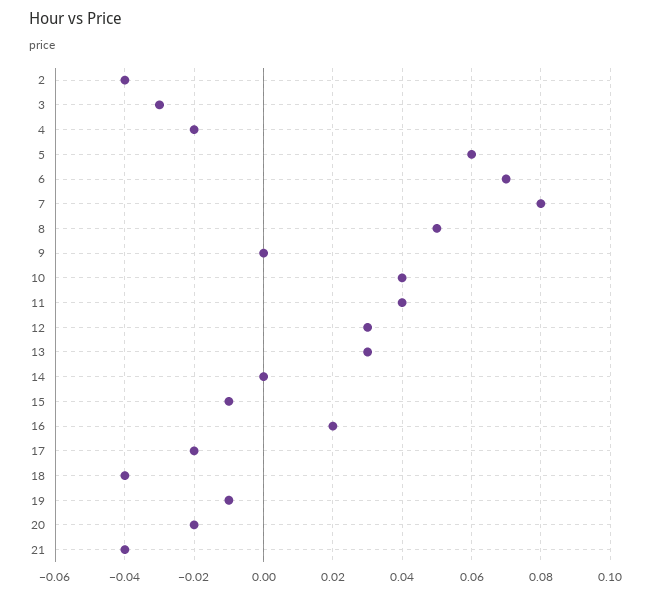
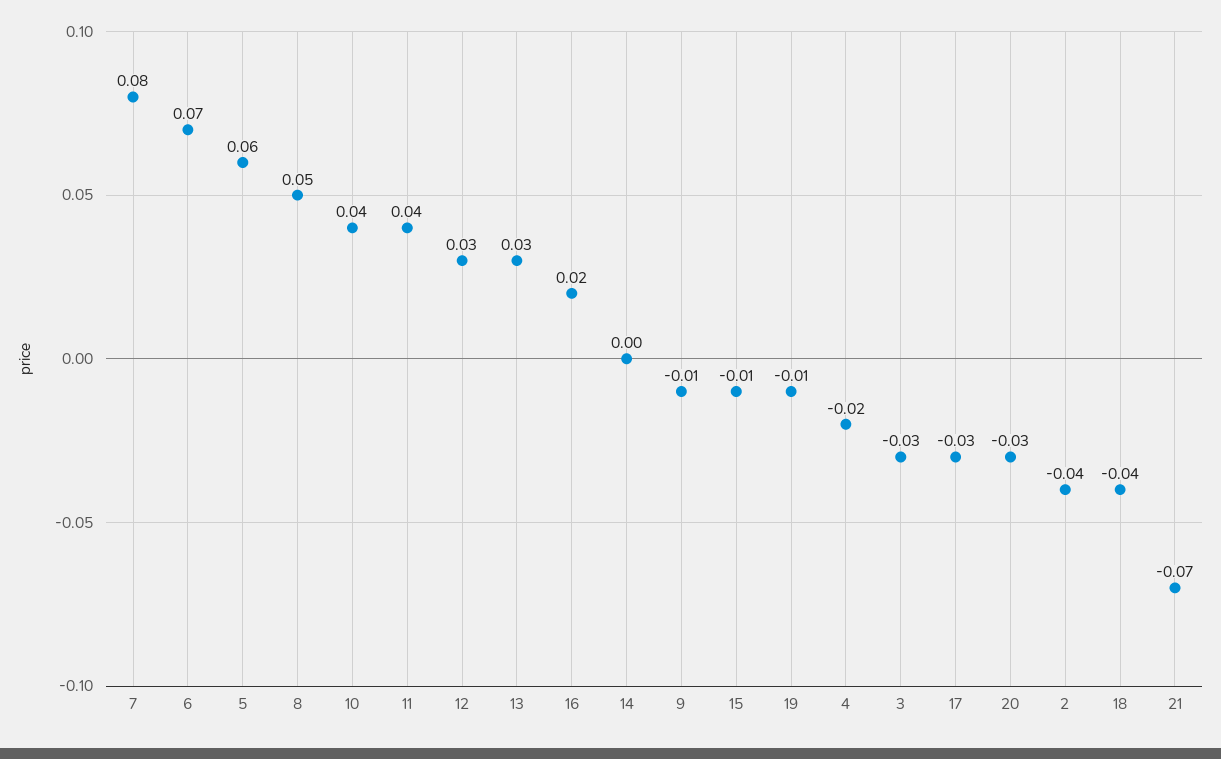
9: 0 -> -0.01
17: -0.02 -> -0.03
20: -0.02 -> -0.03
21: -0.04 -> -0.07

